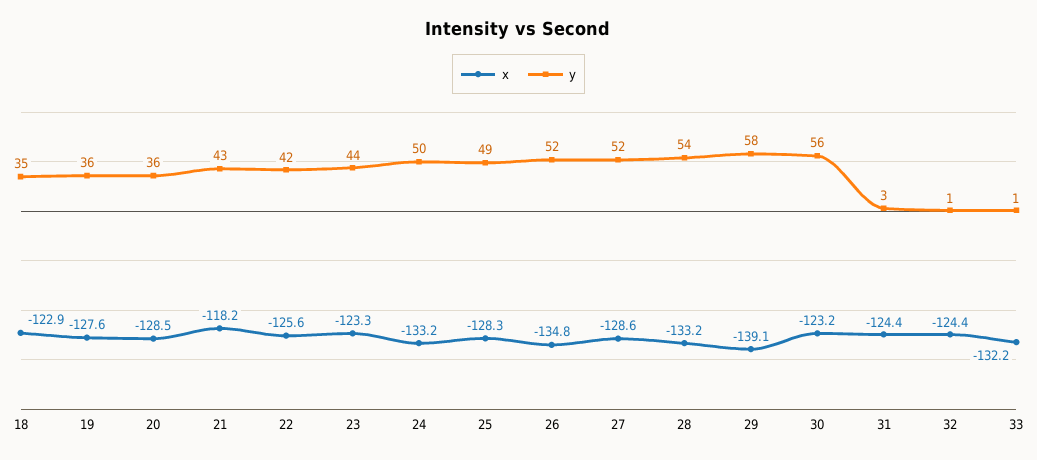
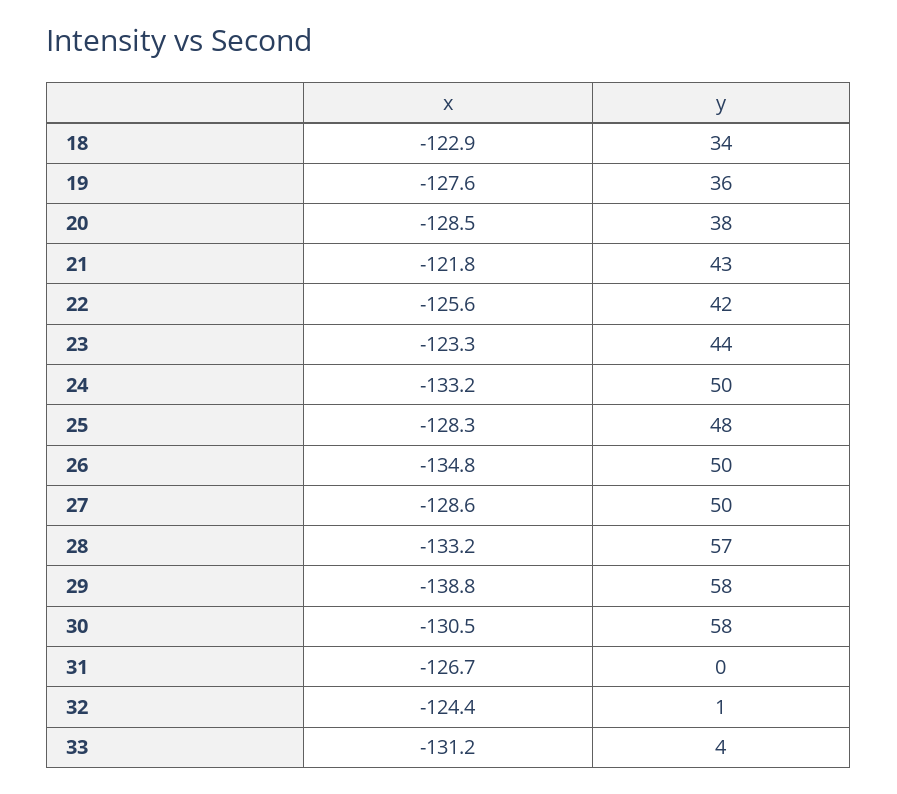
y, 18: 35 -> 34
y, 20: 36 -> 38
x, 21: -118.2 -> -121.8
y, 25: 49 -> 48
y, 26: 52 -> 50
y, 27: 52 -> 50
y, 28: 54 -> 57
x, 29: -139.1 -> -138.8
x, 30: -123.2 -> -130.5
y, 30: 56 -> 58
x, 31: -124.4 -> -126.7
y, 31: 3 -> 0
x, 33: -132.2 -> -131.2
y, 33: 1 -> 4

